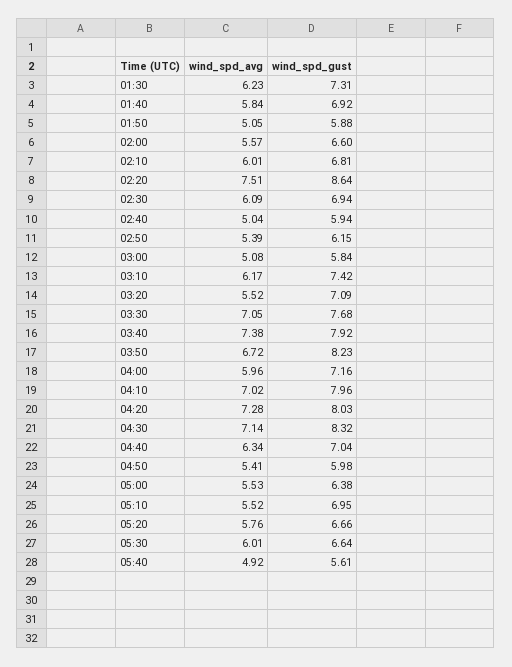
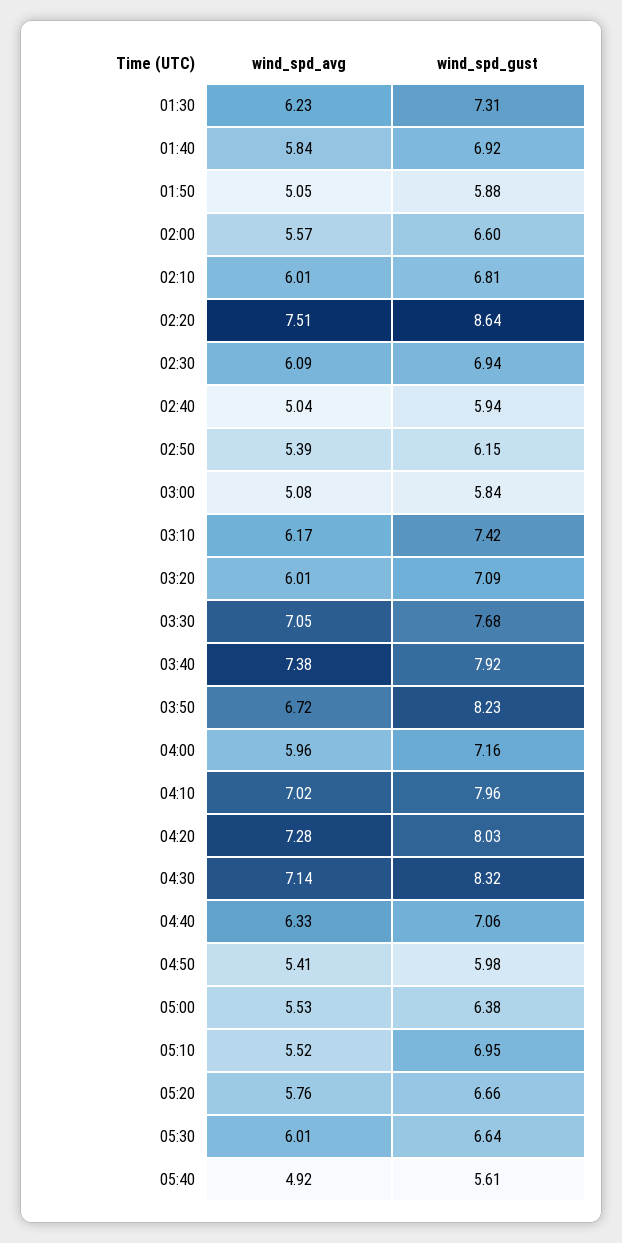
wind_spd_avg, 03:20: 5.52 -> 6.01
wind_spd_avg, 04:40: 6.34 -> 6.33
wind_spd_gust, 04:40: 7.04 -> 7.06

